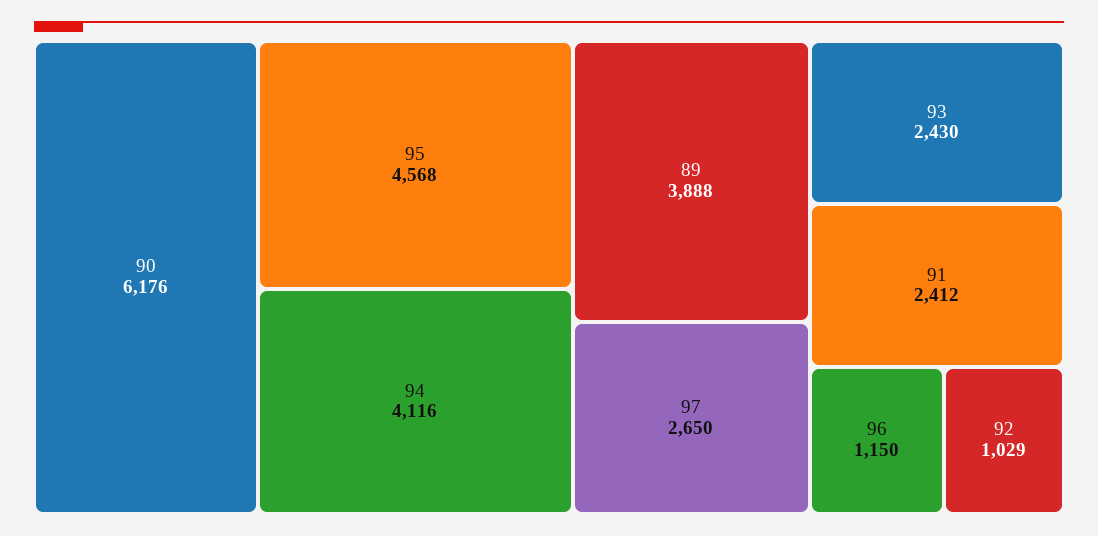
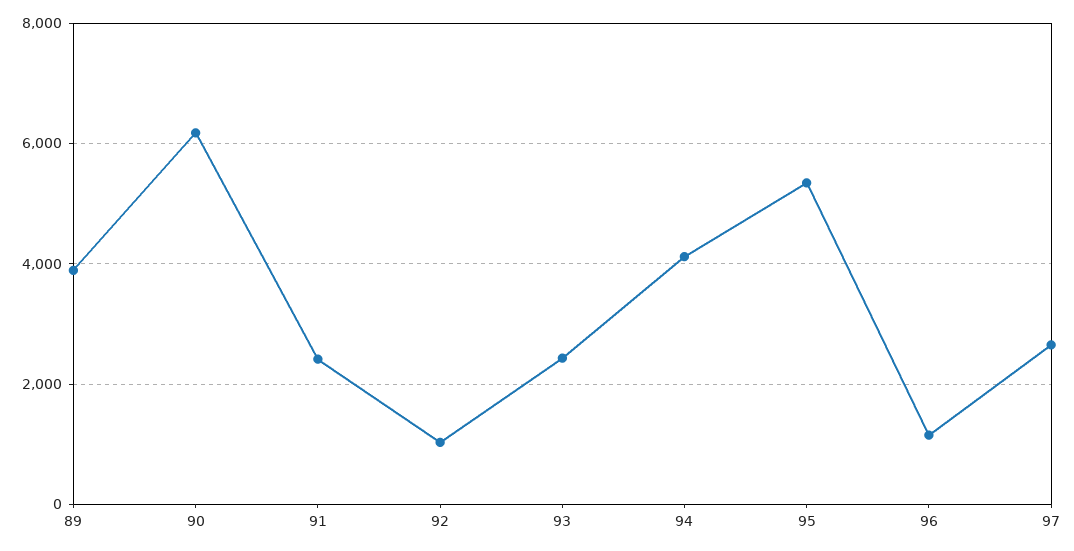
95: 4568 -> 5400

